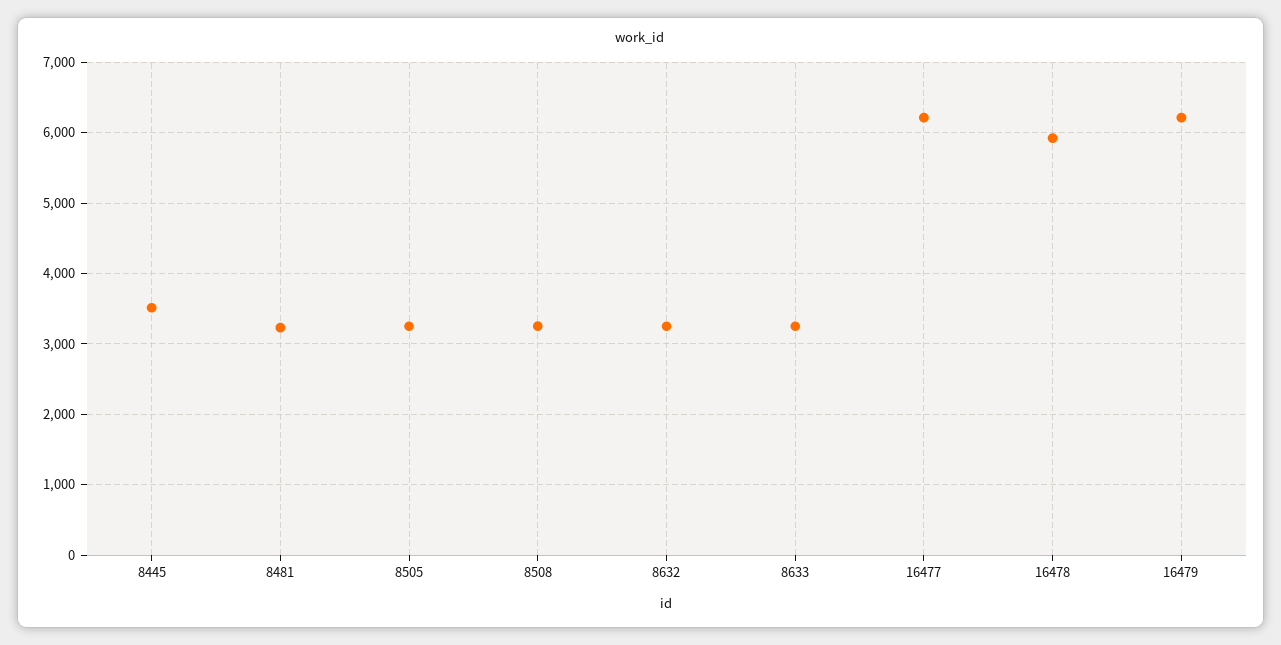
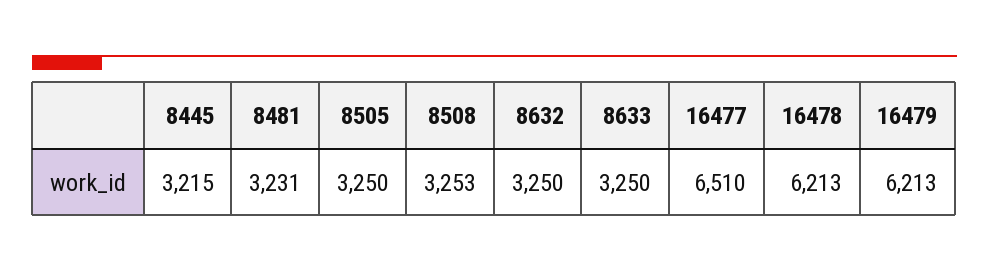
8445: 3500 -> 3215
16477: 6200 -> 6510
16478: 5900 -> 6213

